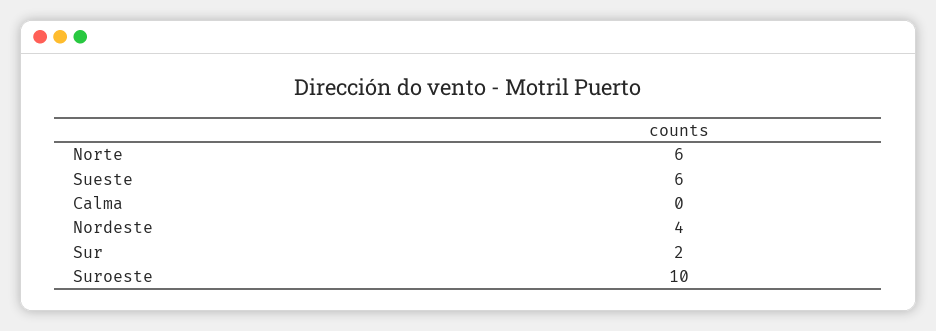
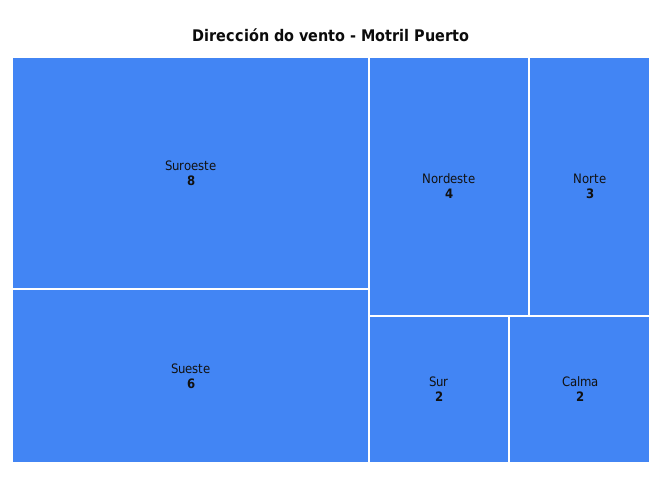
Norte: 6 -> 3
Calma: 0 -> 2
Suroeste: 10 -> 8

